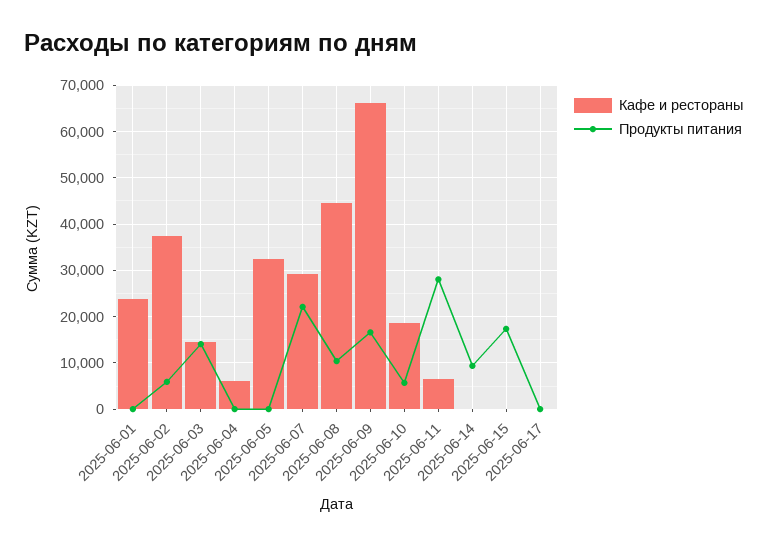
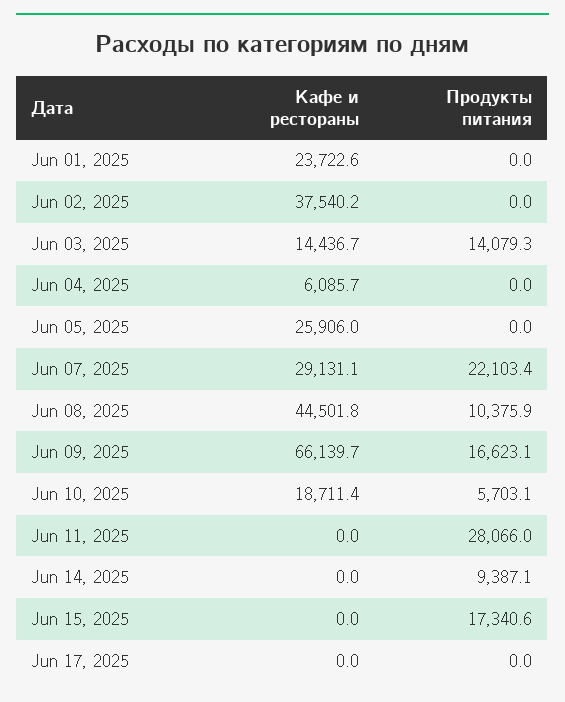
Продукты питания, 2025-06-02: 6000 -> 0
Кафе и рестораны, 2025-06-05: 32000 -> 25906
Кафе и рестораны, 2025-06-11: 6000 -> 0

